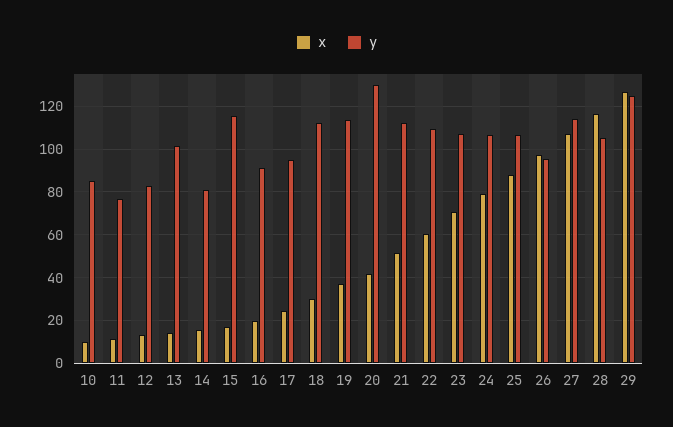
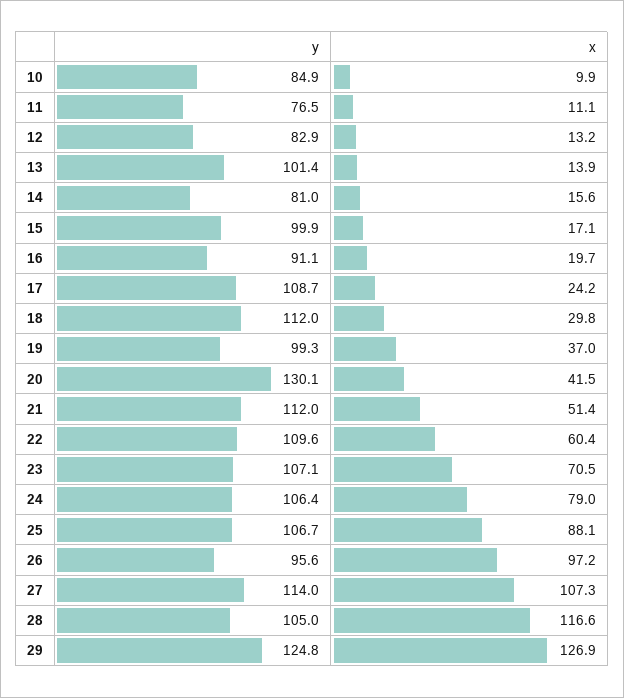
y, 15: 115 -> 99.9
y, 17: 95 -> 108.7
y, 19: 115 -> 99.3

